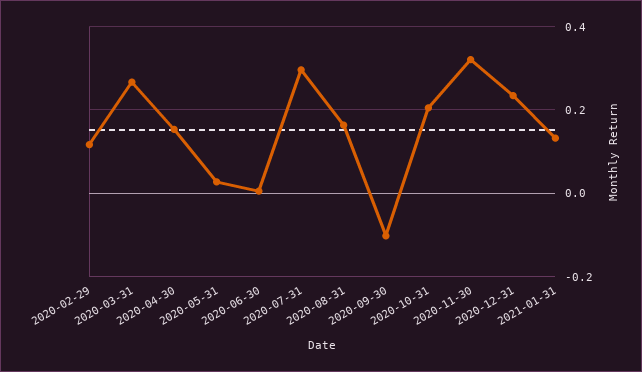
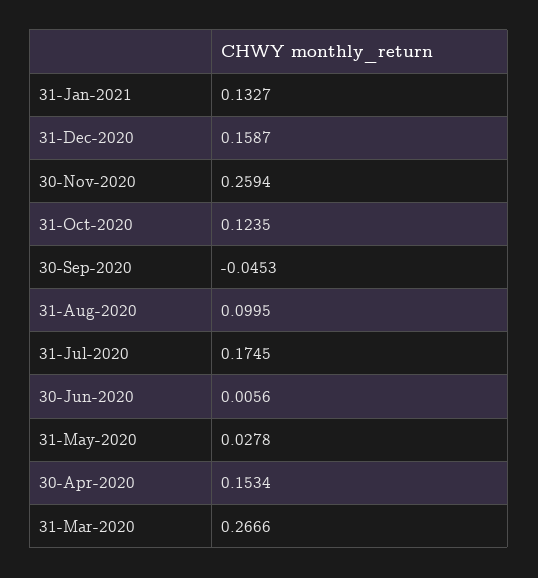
2020-02-29: 0.12 -> none
2020-07-31: 0.3 -> 0.1745
2020-08-31: 0.16 -> 0.0995
2020-09-30: -0.1 -> -0.0453
2020-10-31: 0.2 -> 0.1235
2020-11-30: 0.32 -> 0.2594
2020-12-31: 0.24 -> 0.1587

